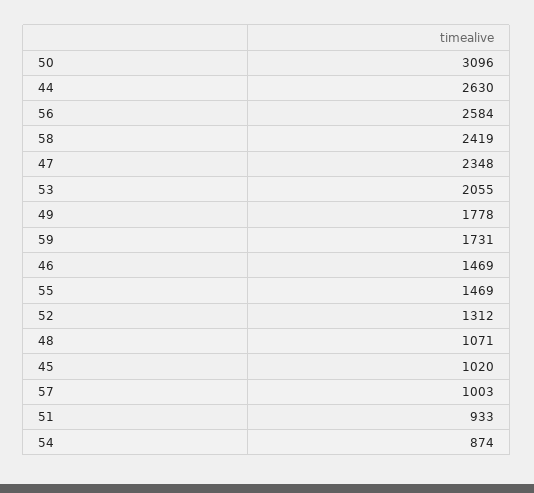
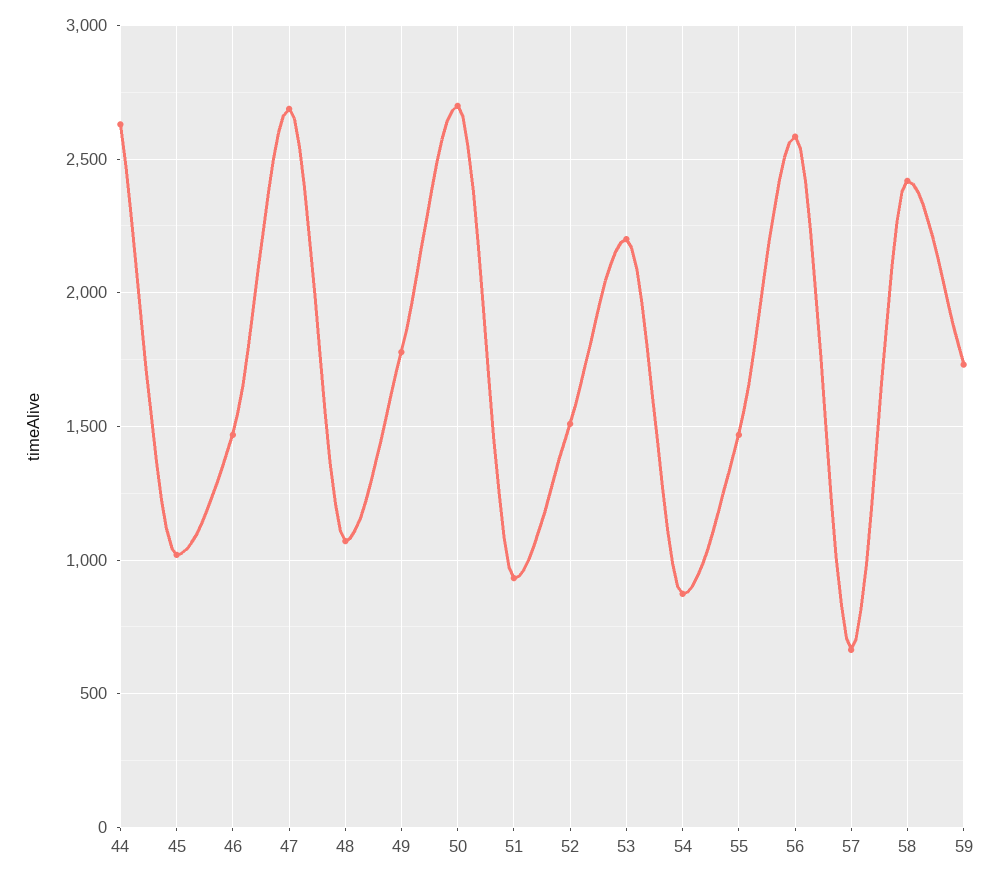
50: 3096 -> 2700
47: 2348 -> 2700
53: 2055 -> 2200
52: 1312 -> 1500
57: 1003 -> 650

